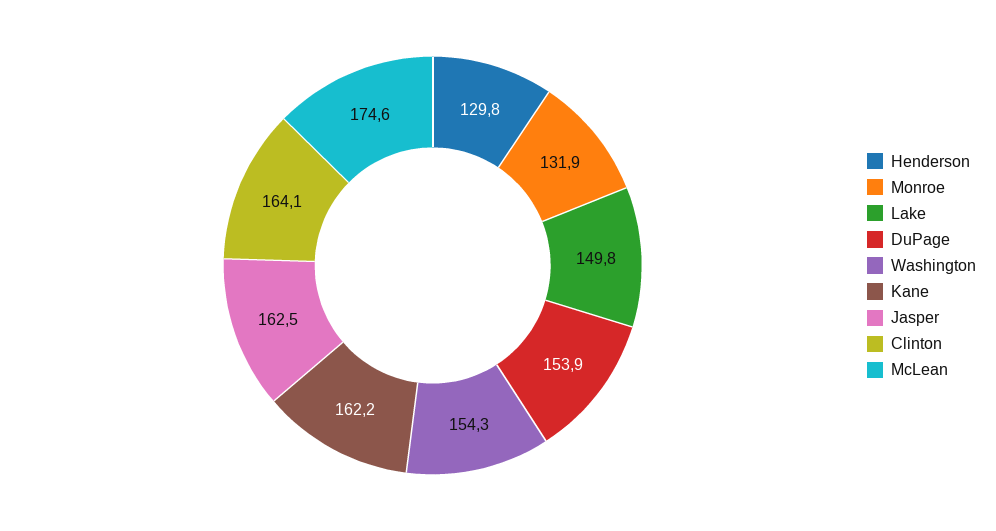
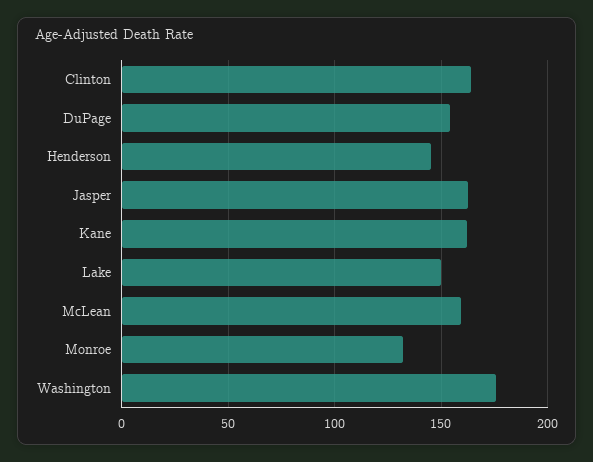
Henderson: 129.8 -> 145
Washington: 154.3 -> 175
McLean: 174.6 -> 160

